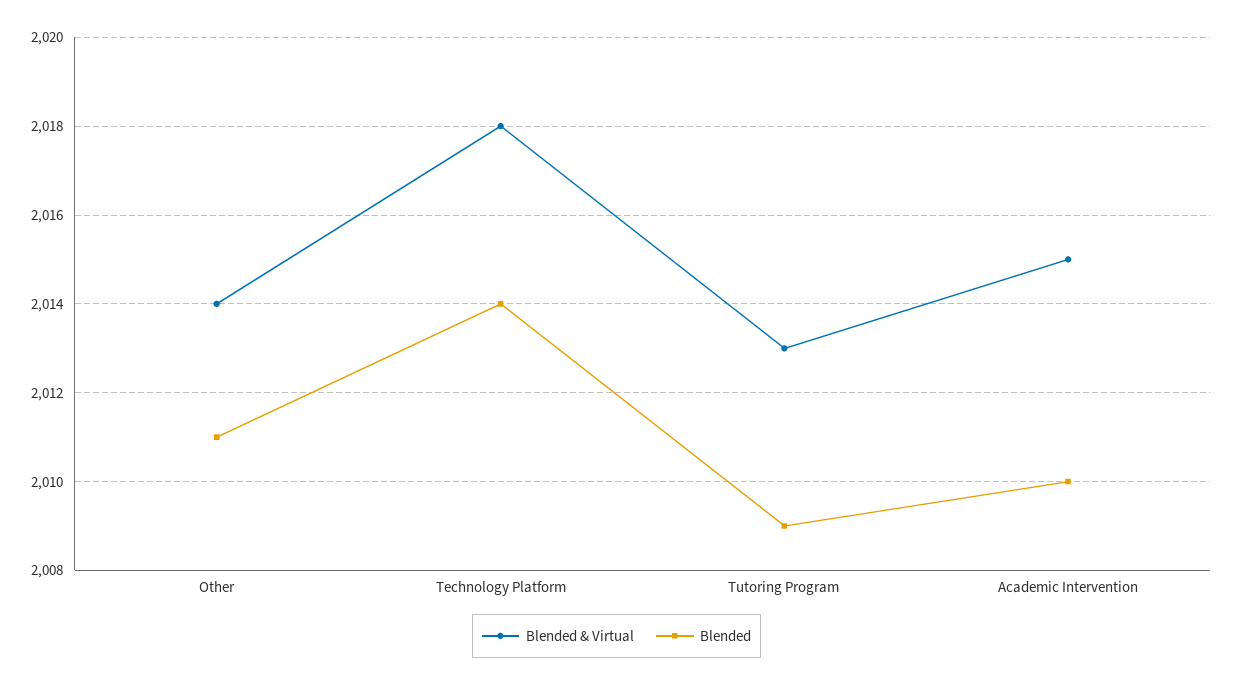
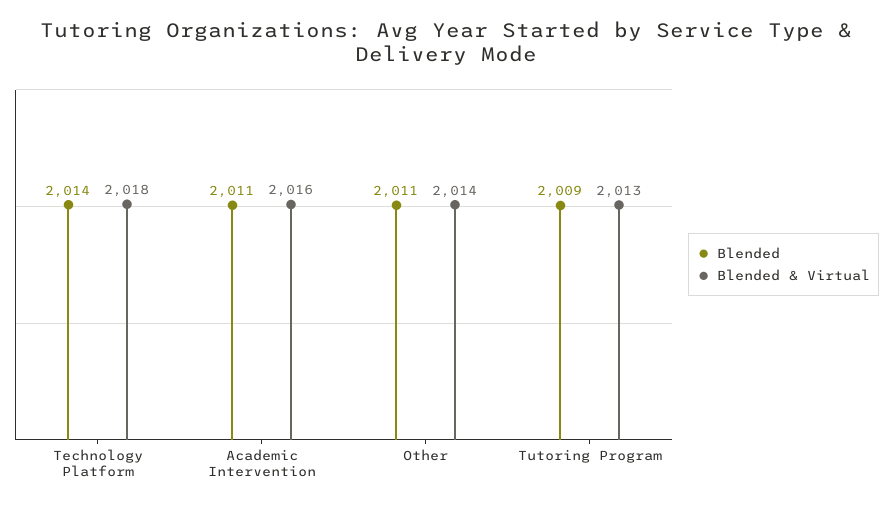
Blended & Virtual, Academic Intervention: 2015 -> 2016
Blended, Academic Intervention: 2010 -> 2011

